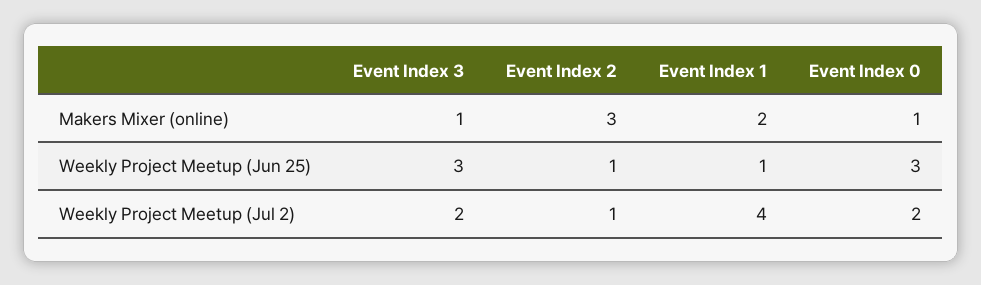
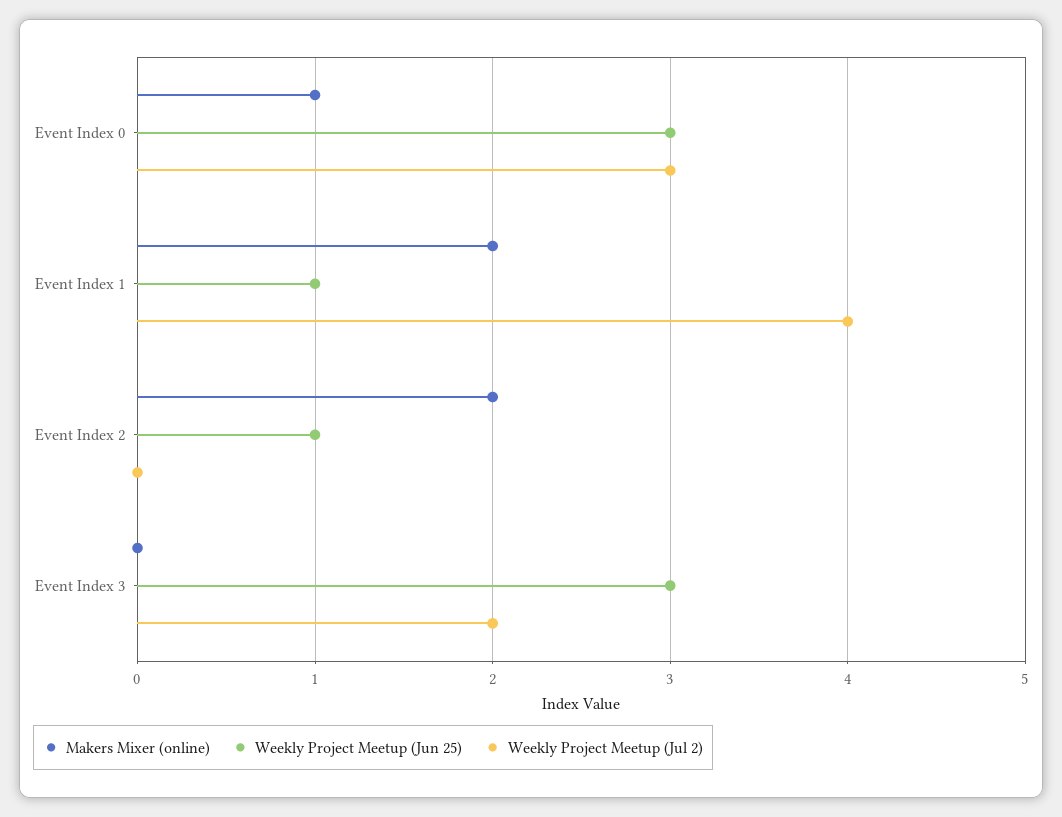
Makers Mixer (online), Event Index 3: 1 -> 0
Makers Mixer (online), Event Index 2: 3 -> 2
Weekly Project Meetup (Jul 2), Event Index 2: 1 -> 0
Weekly Project Meetup (Jul 2), Event Index 0: 2 -> 3

